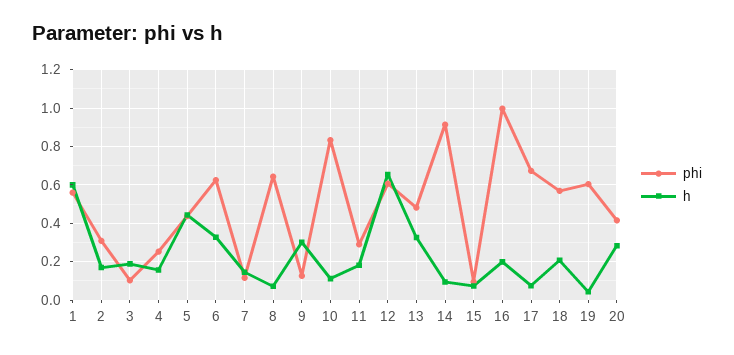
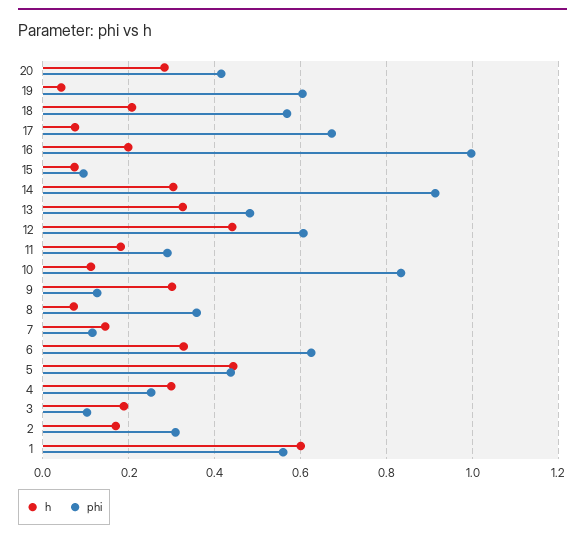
h, 4: 0.15 -> 0.3
phi, 8: 0.65 -> 0.36
h, 12: 0.65 -> 0.44
h, 14: 0.1 -> 0.3

